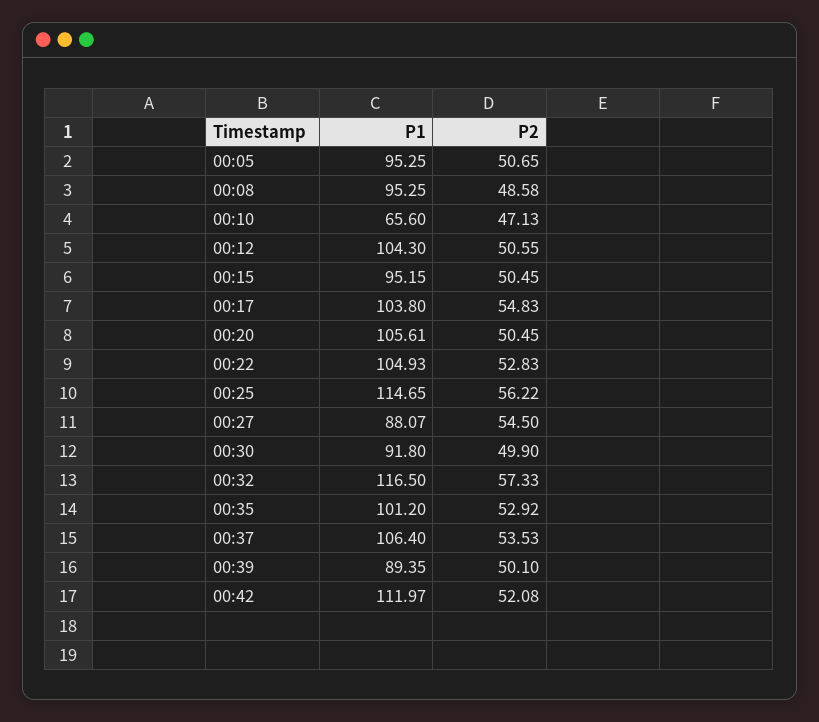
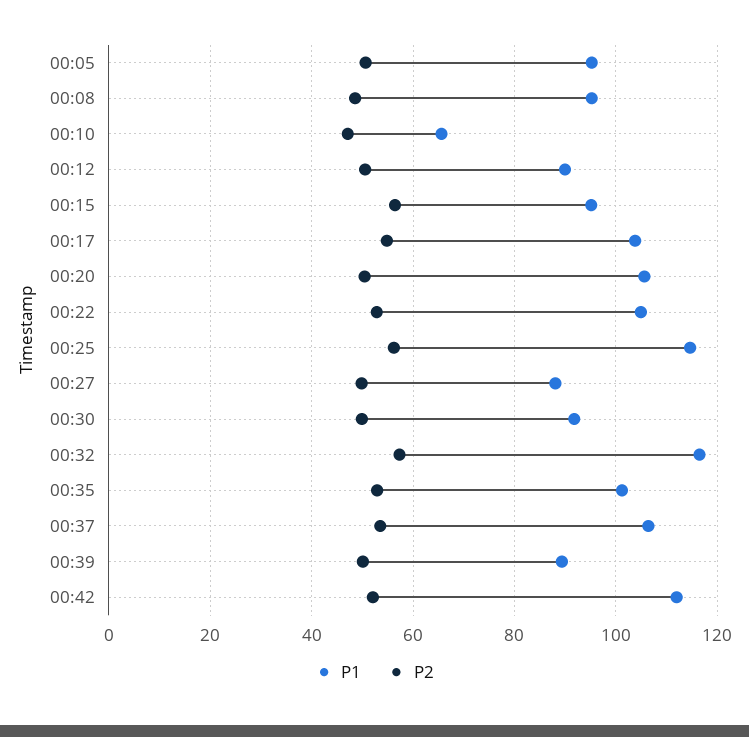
P1, 00:12: 104.3 -> 90
P2, 00:15: 50.45 -> 56
P2, 00:27: 54.5 -> 50

